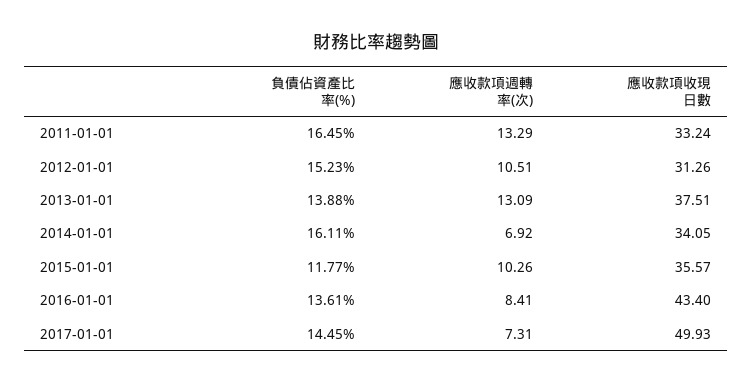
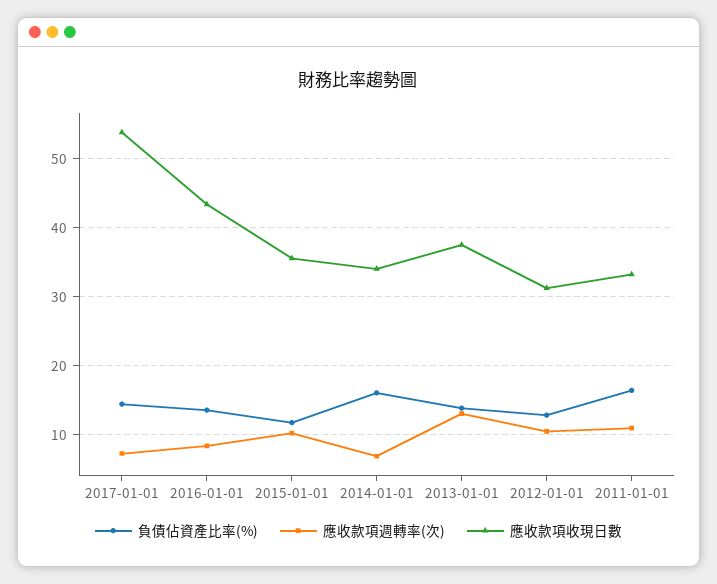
應收款項週轉率(次), 2011-01-01: 13.29 -> 11
負債佔資產比率(%), 2012-01-01: 15.23 -> 13
應收款項收現日數, 2017-01-01: 49.93 -> 54

